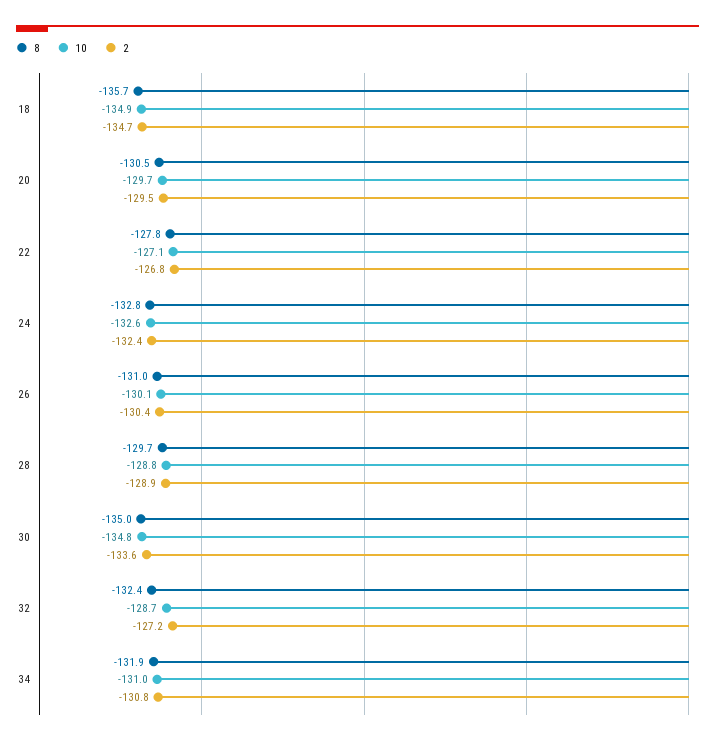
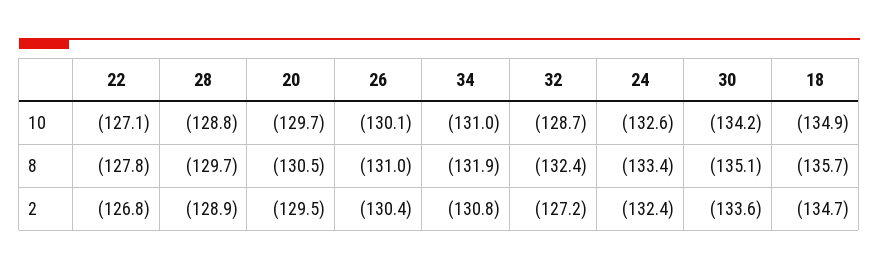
8, 24: -132.8 -> -133.4
8, 30: -135 -> -135.1
10, 30: -134.8 -> -134.2

